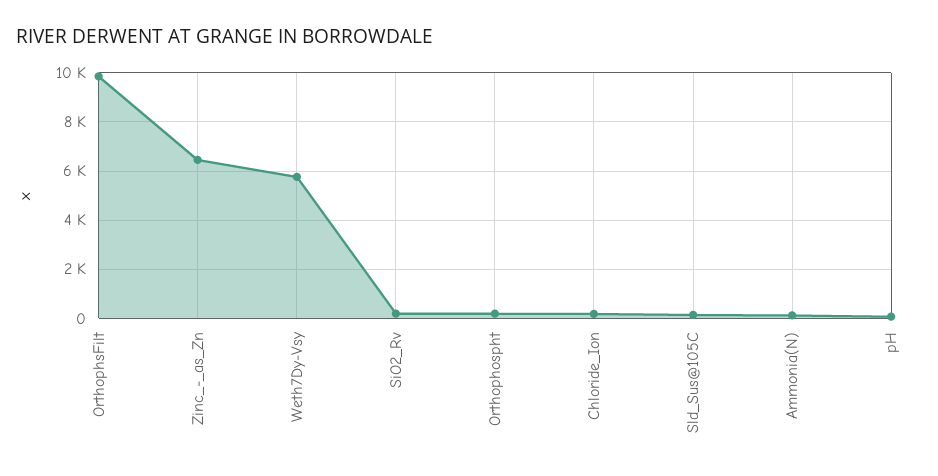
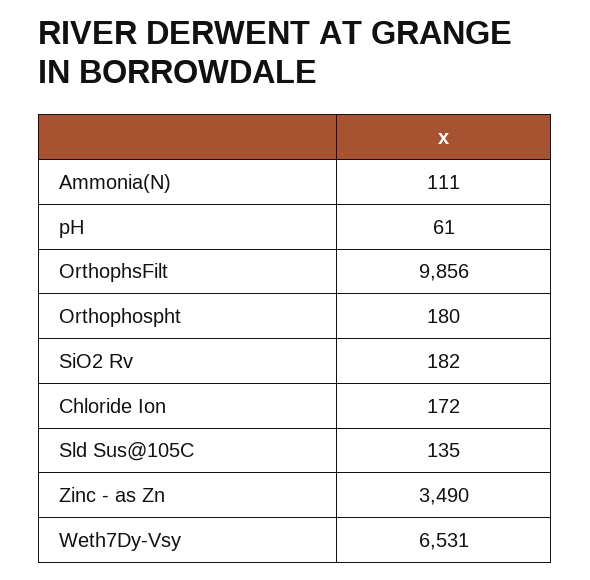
Zinc_-_as_Zn: 6500 -> 3490
Weth7Dy-Vsy: 5750 -> 6531

